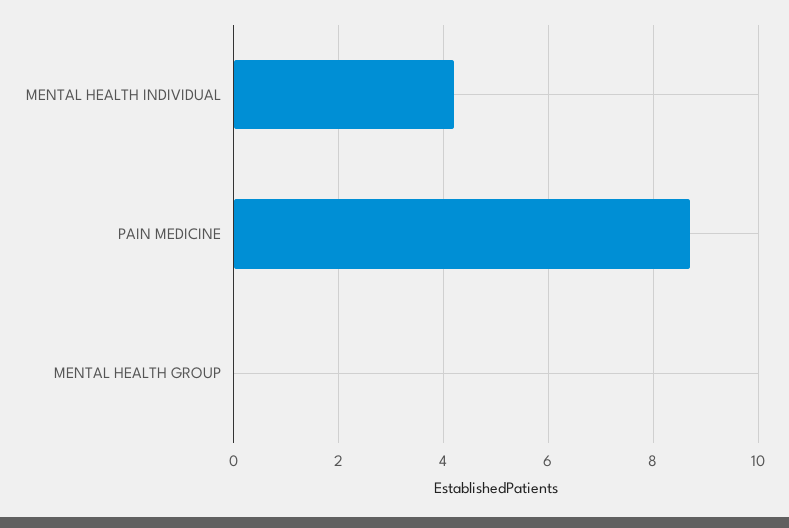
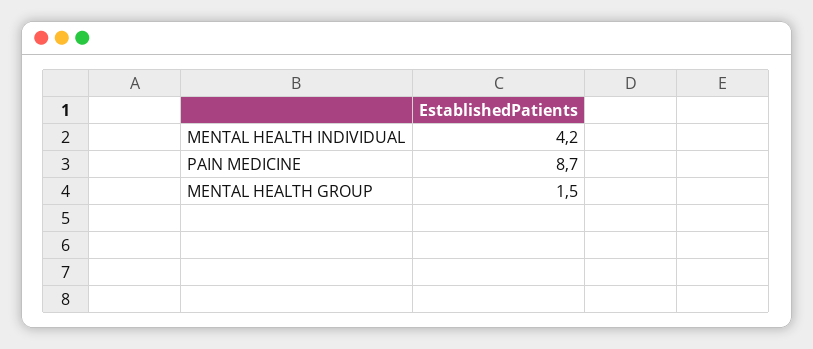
MENTAL HEALTH GROUP: 0 -> 1.5

